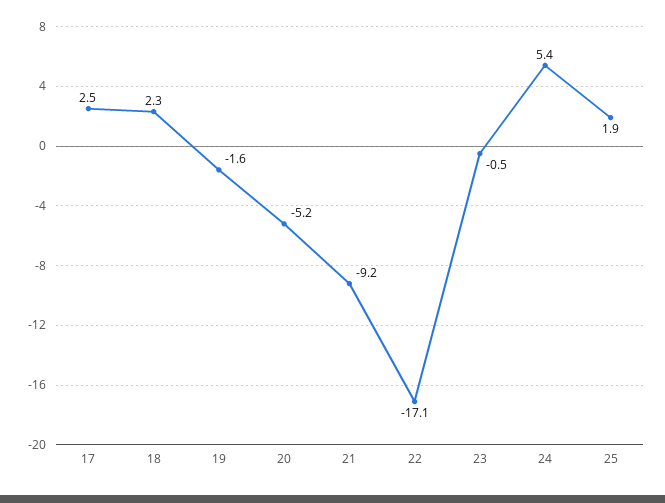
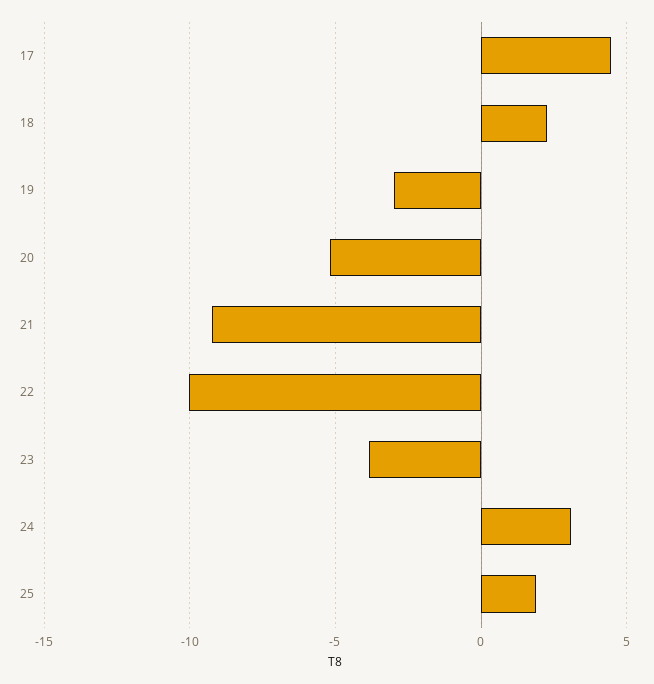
17: 2.5 -> 4.5
19: -1.6 -> -3
22: -17.1 -> -10
23: -0.5 -> -4
24: 5.4 -> 3

